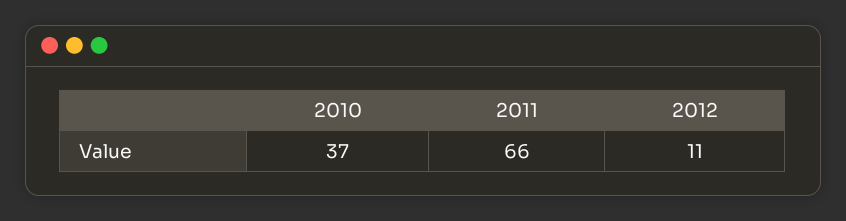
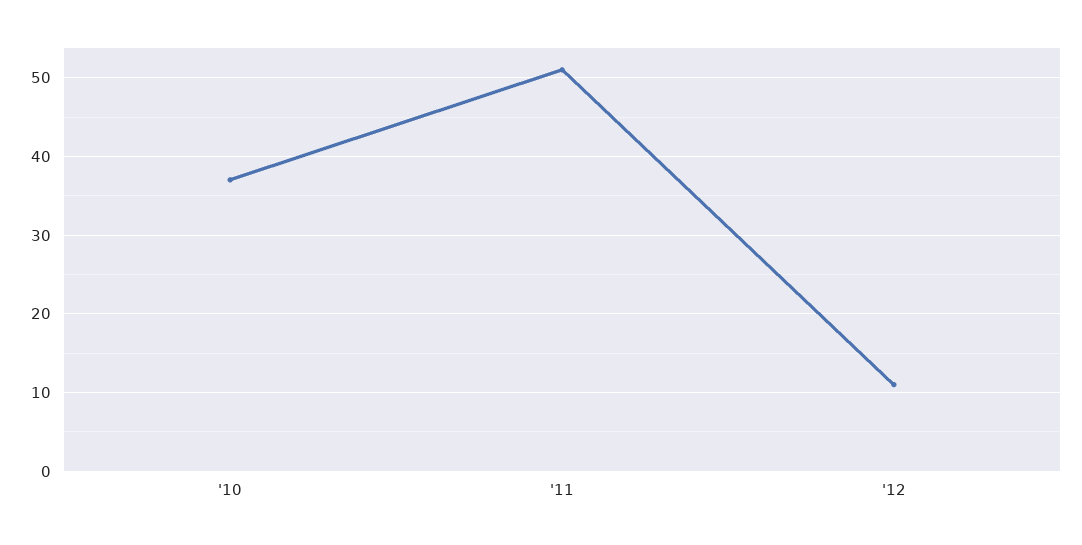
2011: 66 -> 51

